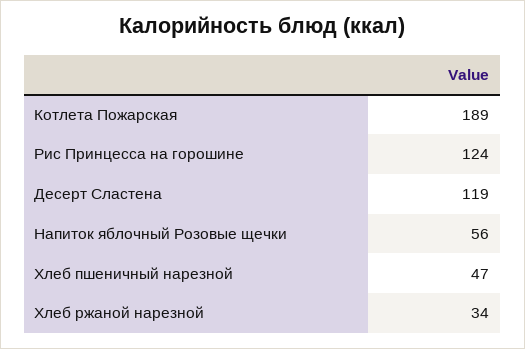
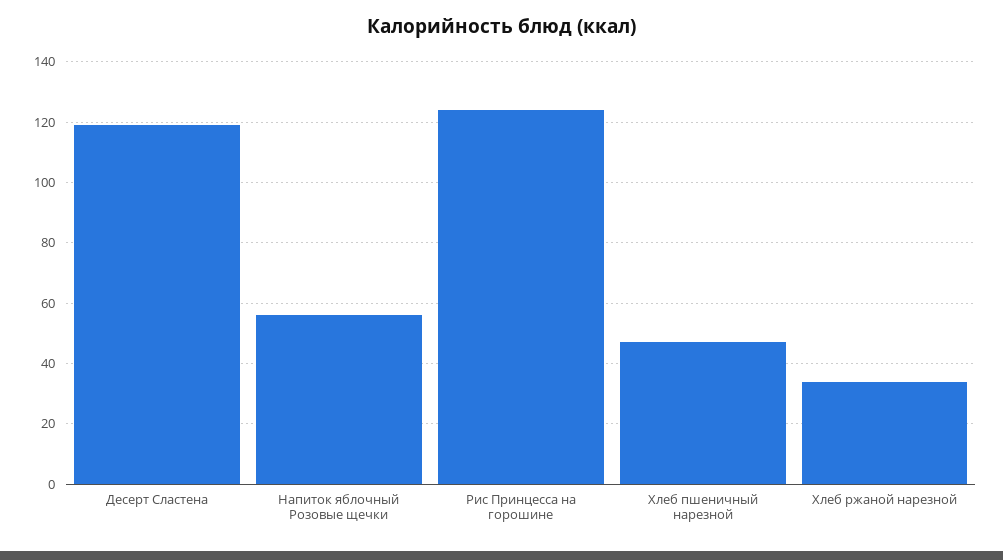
Котлета Пожарская: 189 -> none

